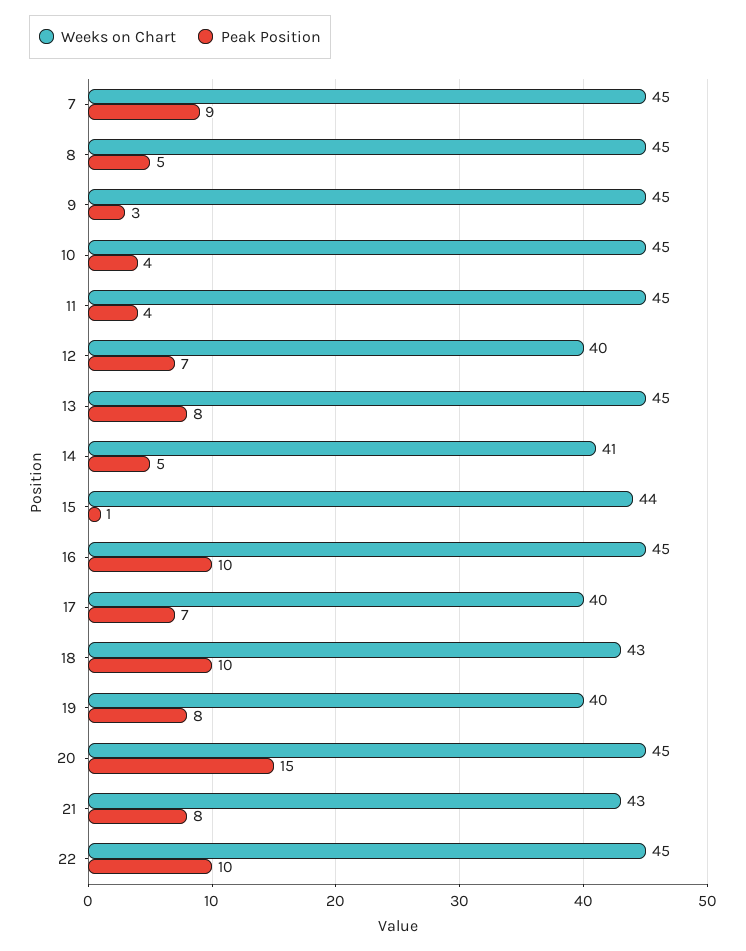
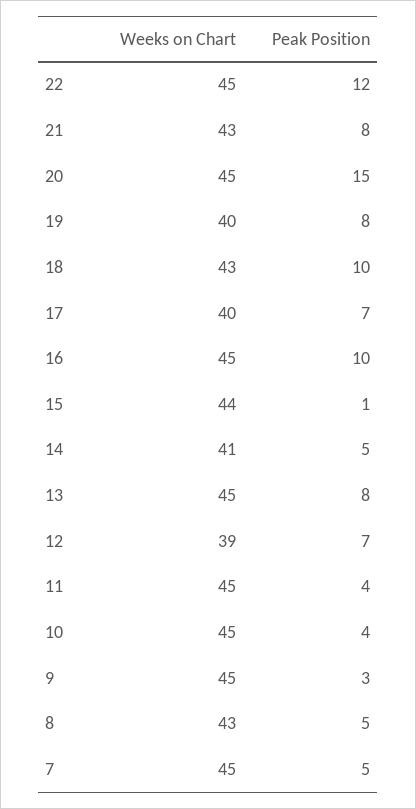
Peak Position, 7: 9 -> 5
Weeks on Chart, 8: 45 -> 43
Weeks on Chart, 12: 40 -> 39
Peak Position, 22: 10 -> 12

